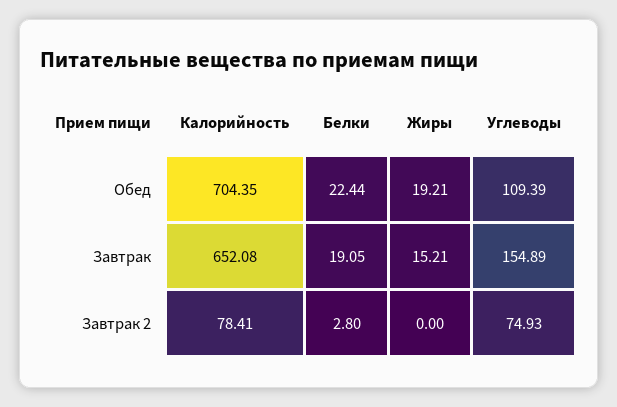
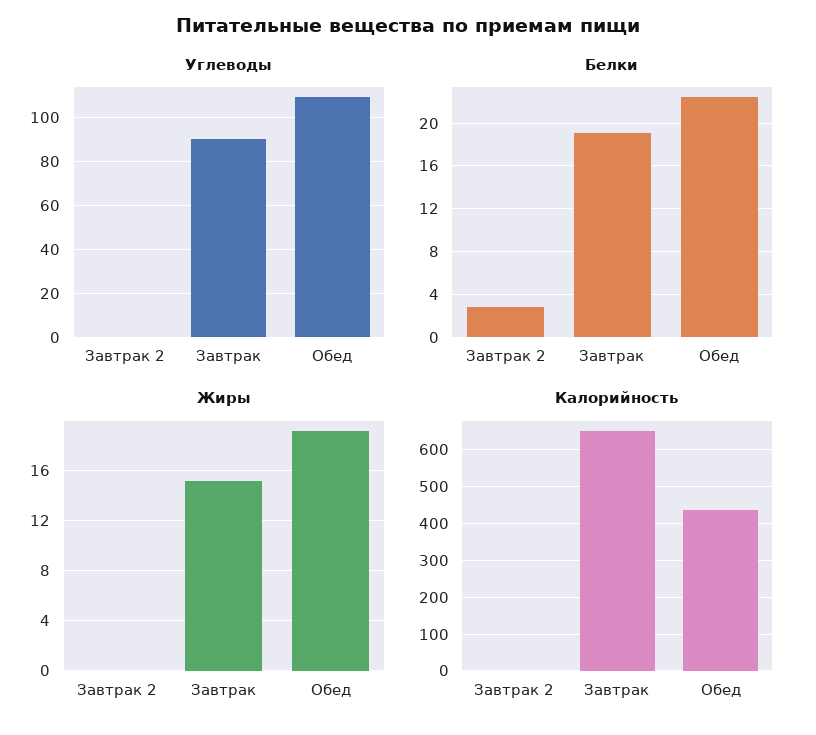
Калорийность, Обед: 704.35 -> 440
Углеводы, Завтрак: 154.89 -> 90
Калорийность, Завтрак 2: 78.41 -> 0
Углеводы, Завтрак 2: 74.93 -> 0

